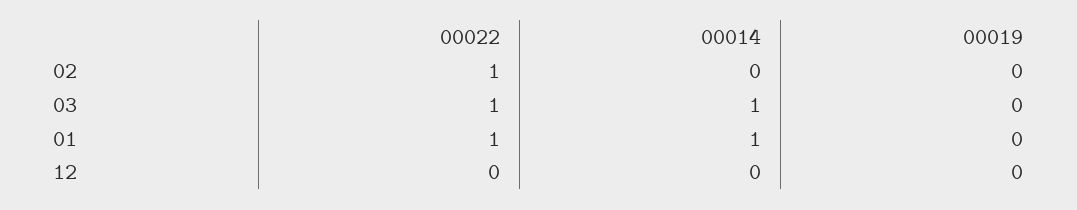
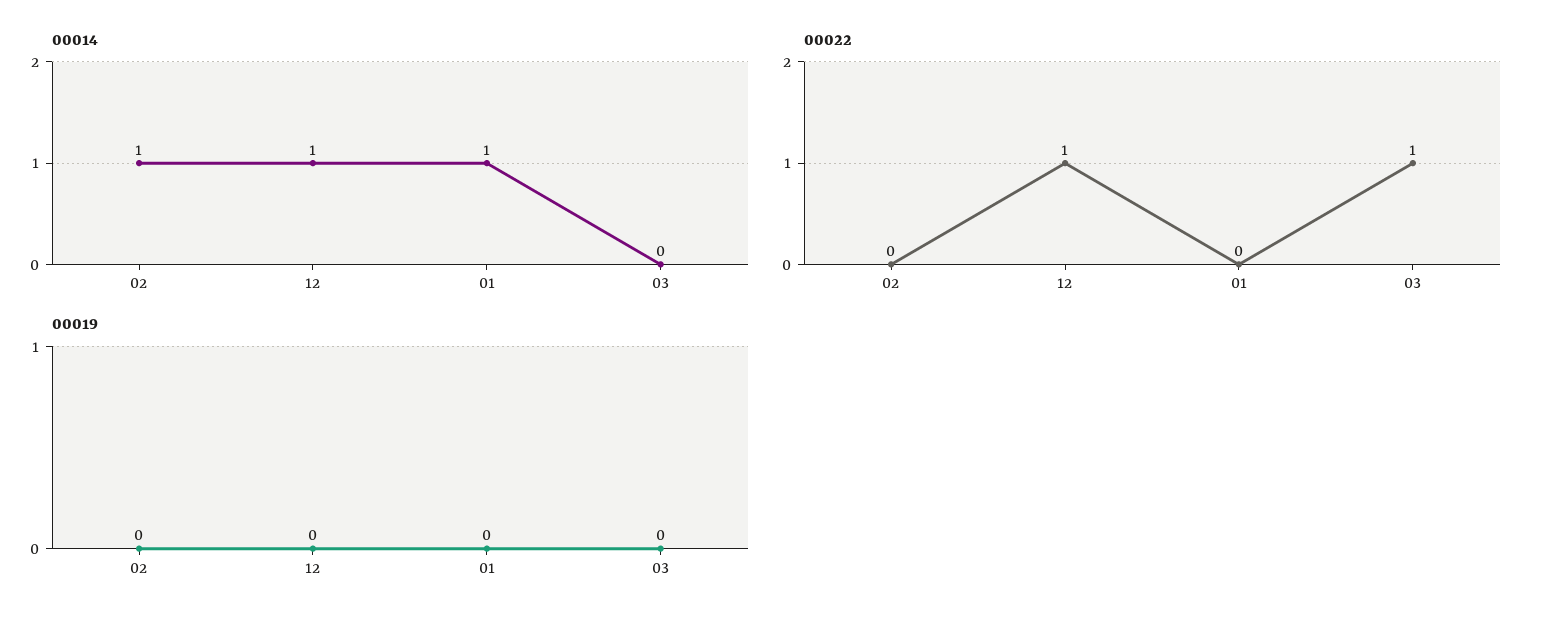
00022, 02: 1 -> 0
00014, 02: 0 -> 1
00014, 03: 1 -> 0
00022, 01: 1 -> 0
00022, 12: 0 -> 1
00014, 12: 0 -> 1

